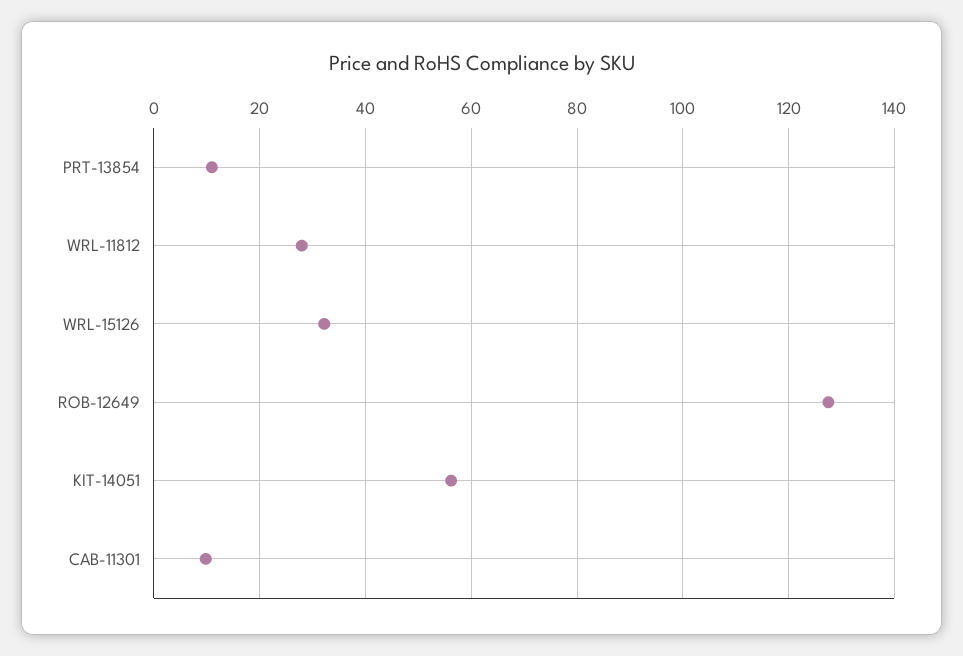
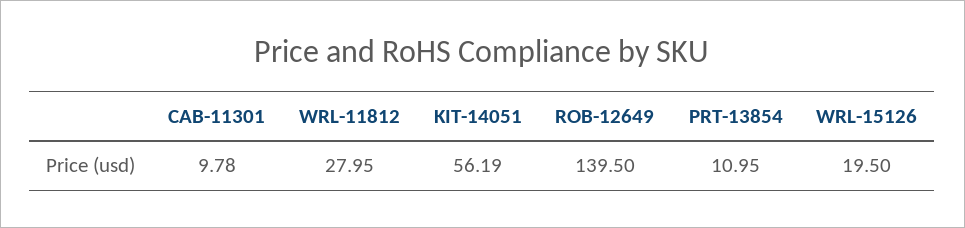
WRL-15126: 32 -> 19.5
ROB-12649: 128 -> 139.5

